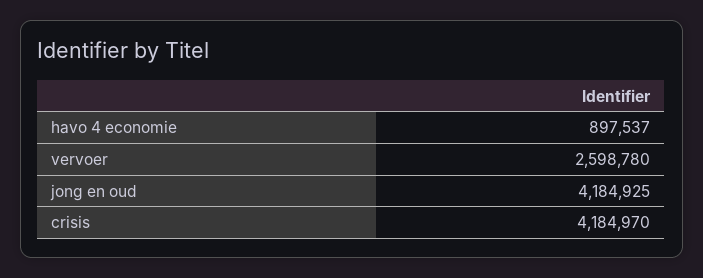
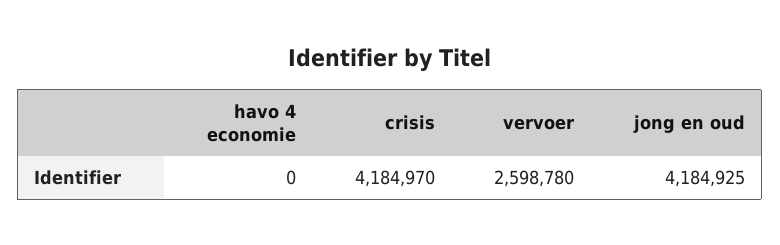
havo 4 economie: 897537 -> 0

